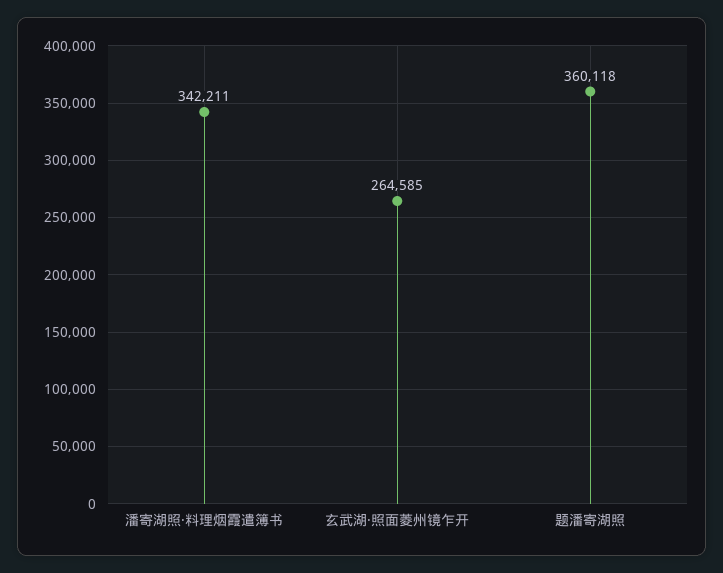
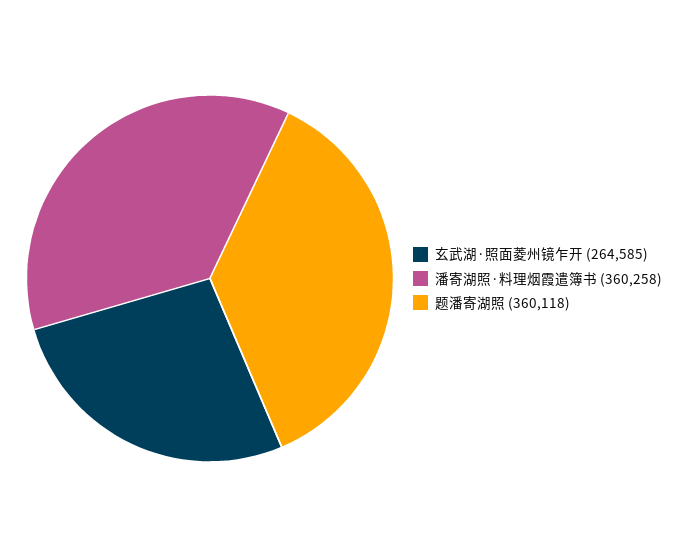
潘寄湖照·料理烟霞遣簿书: 342211 -> 360258

